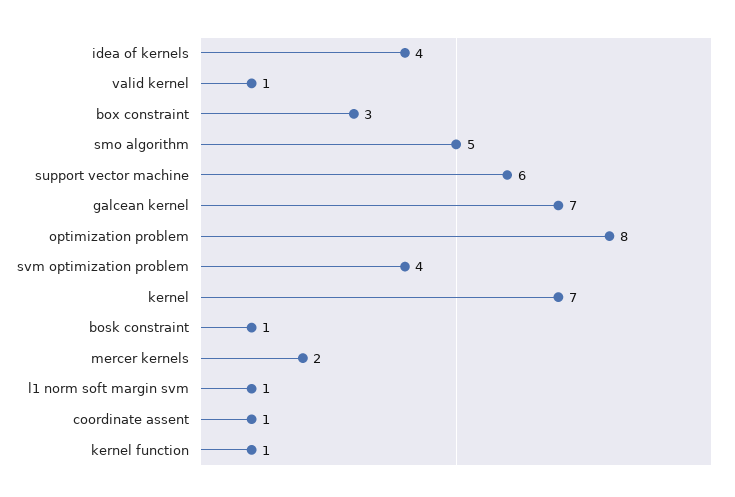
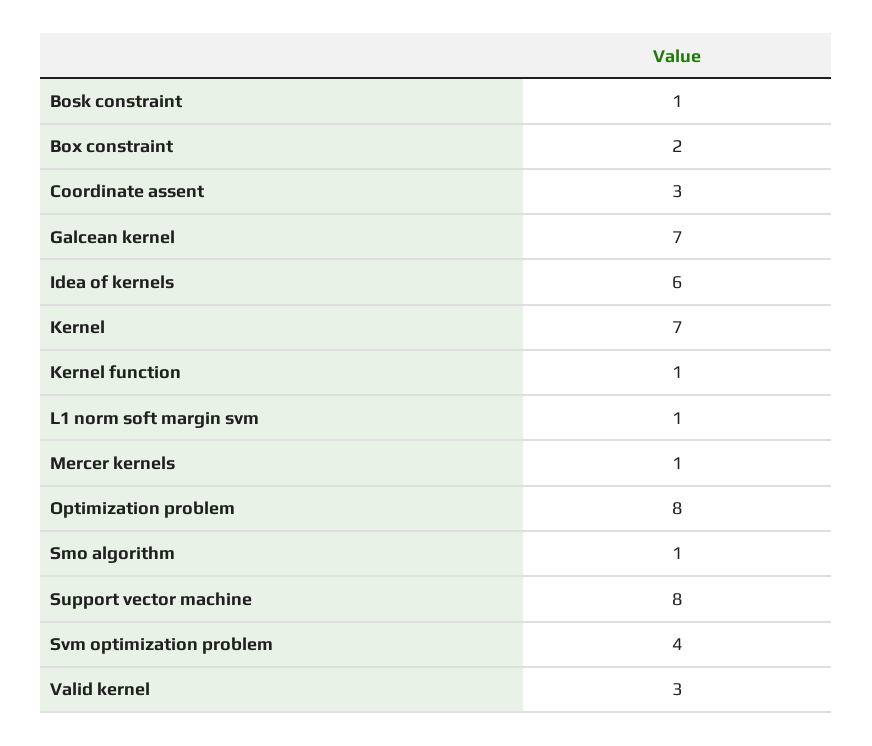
idea of kernels: 4 -> 6
valid kernel: 1 -> 3
box constraint: 3 -> 2
smo algorithm: 5 -> 1
support vector machine: 6 -> 8
mercer kernels: 2 -> 1
coordinate assent: 1 -> 3

